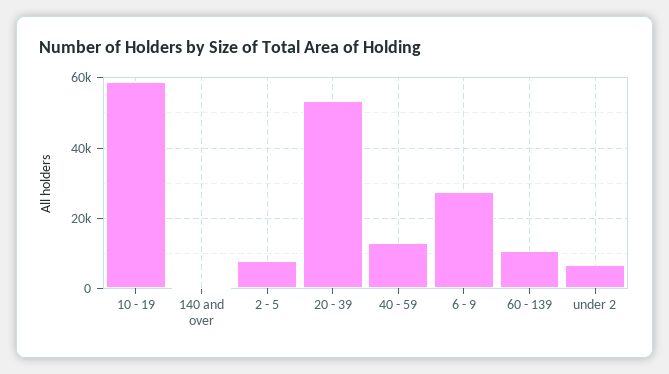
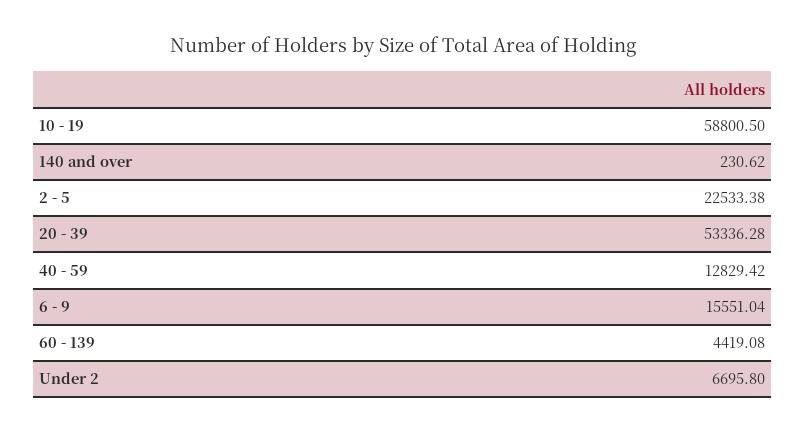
2 - 5: 8000 -> 22533.38
6 - 9: 28000 -> 15551.04
60 - 139: 10000 -> 4419.08

